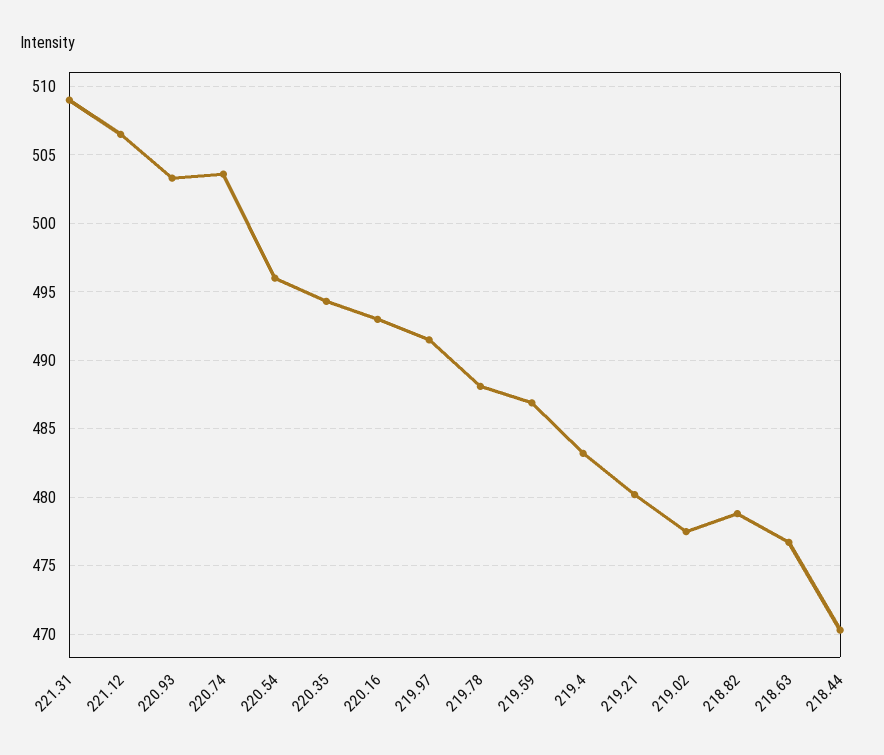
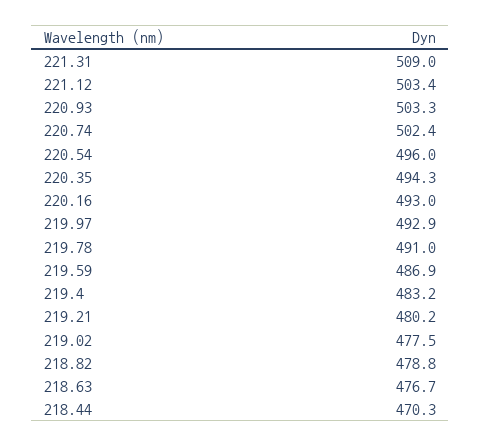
221.12: 506.5 -> 503.4
220.74: 503.5 -> 502.4
219.97: 491.5 -> 492.9
219.78: 488 -> 491

